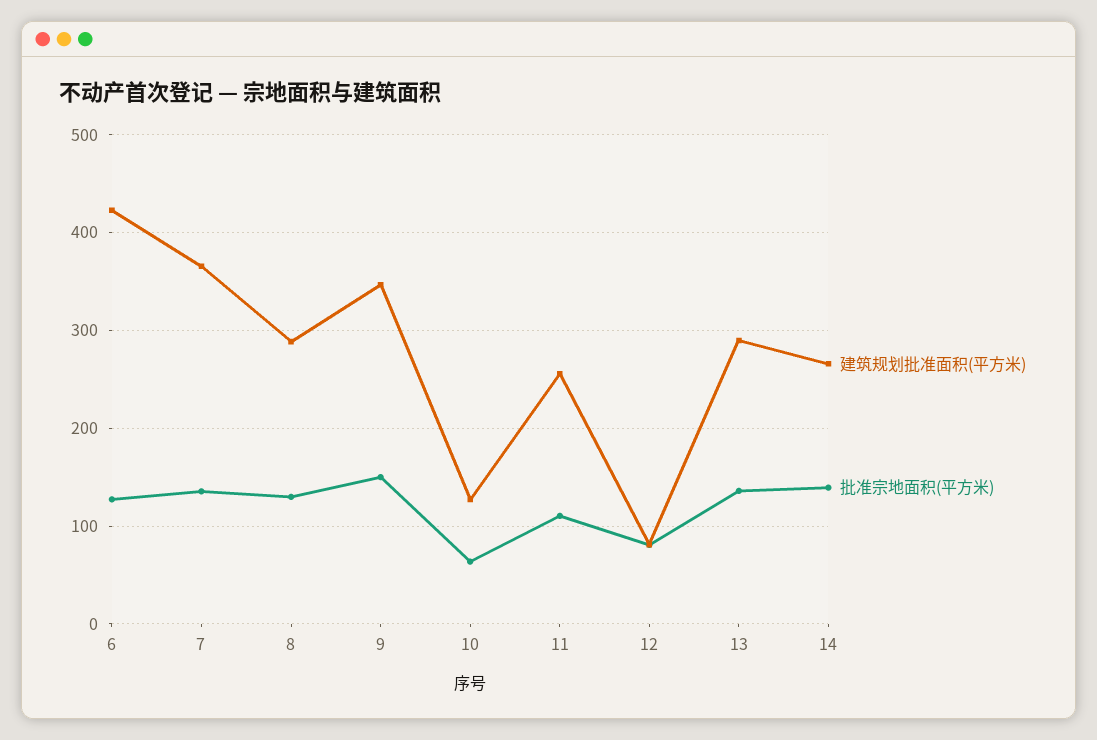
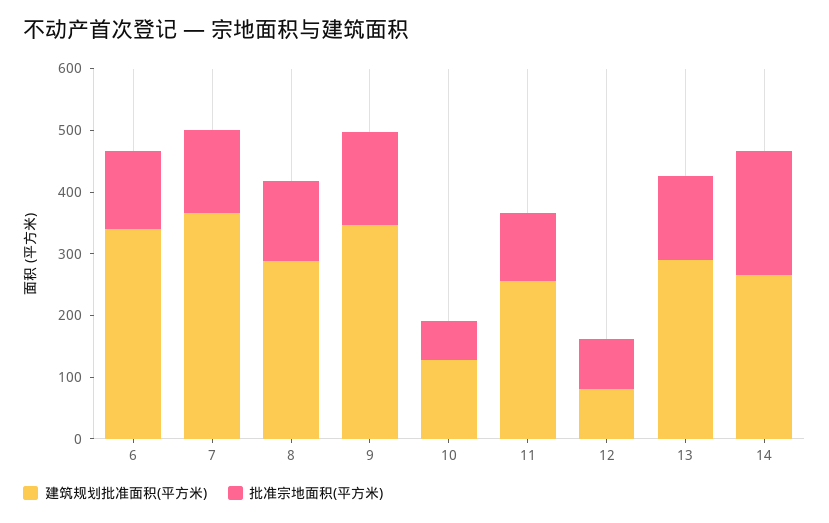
建筑规划批准面积(平方米), 6: 420 -> 340
批准宗地面积(平方米), 14: 140 -> 200

